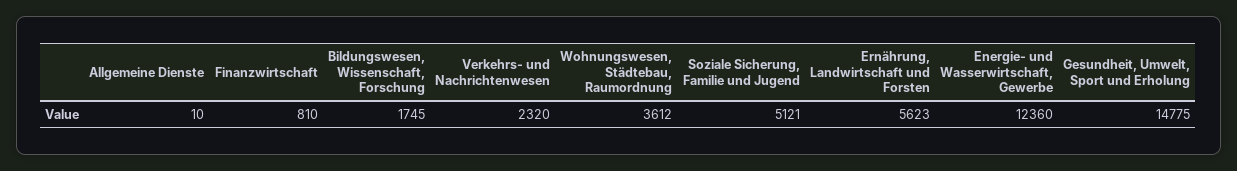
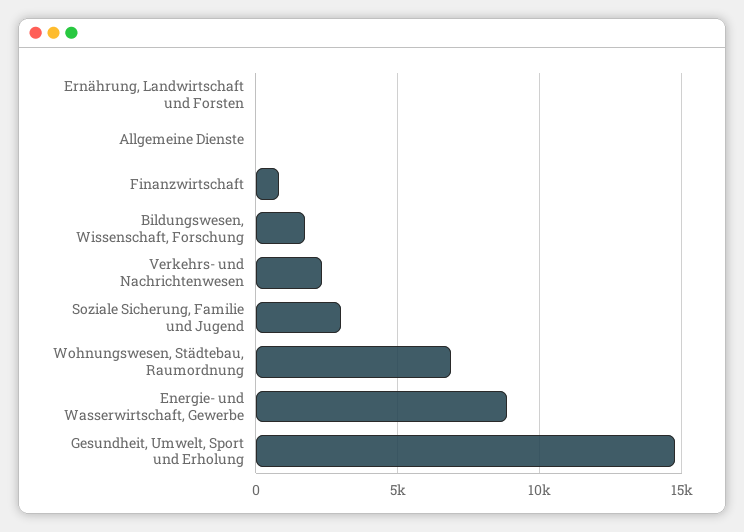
Wohnungswesen, Städtebau, Raumordnung: 3612 -> 7000
Soziale Sicherung, Familie und Jugend: 5121 -> 3000
Ernährung, Landwirtschaft und Forsten: 5623 -> 0
Energie- und Wasserwirtschaft, Gewerbe: 12360 -> 9000

